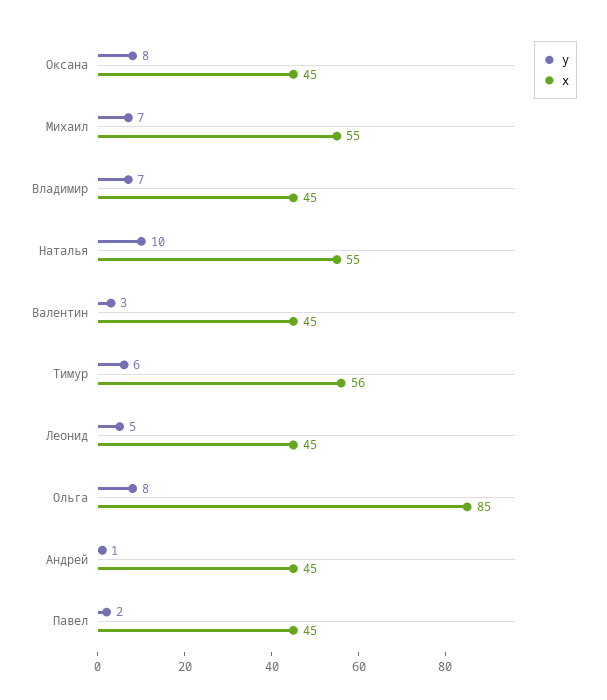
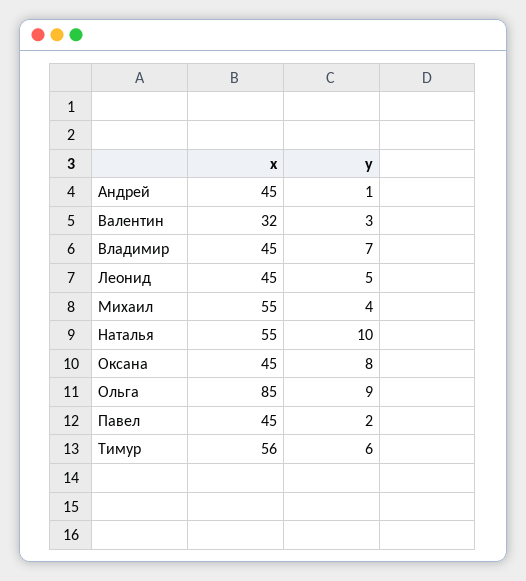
y, Михаил: 7 -> 4
x, Валентин: 45 -> 32
y, Ольга: 8 -> 9

